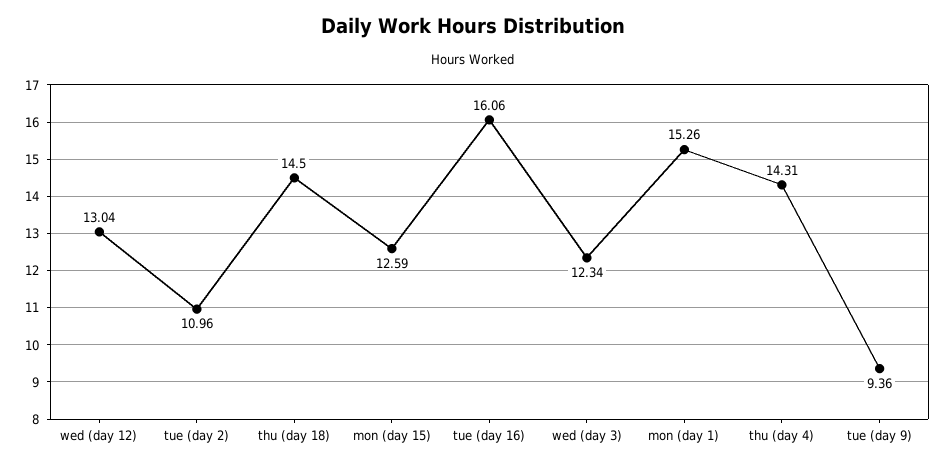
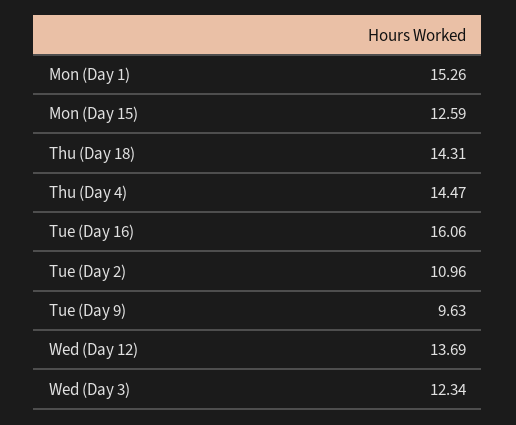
wed (day 12): 13.04 -> 13.69
thu (day 18): 14.5 -> 14.31
thu (day 4): 14.31 -> 14.47
tue (day 9): 9.36 -> 9.63

